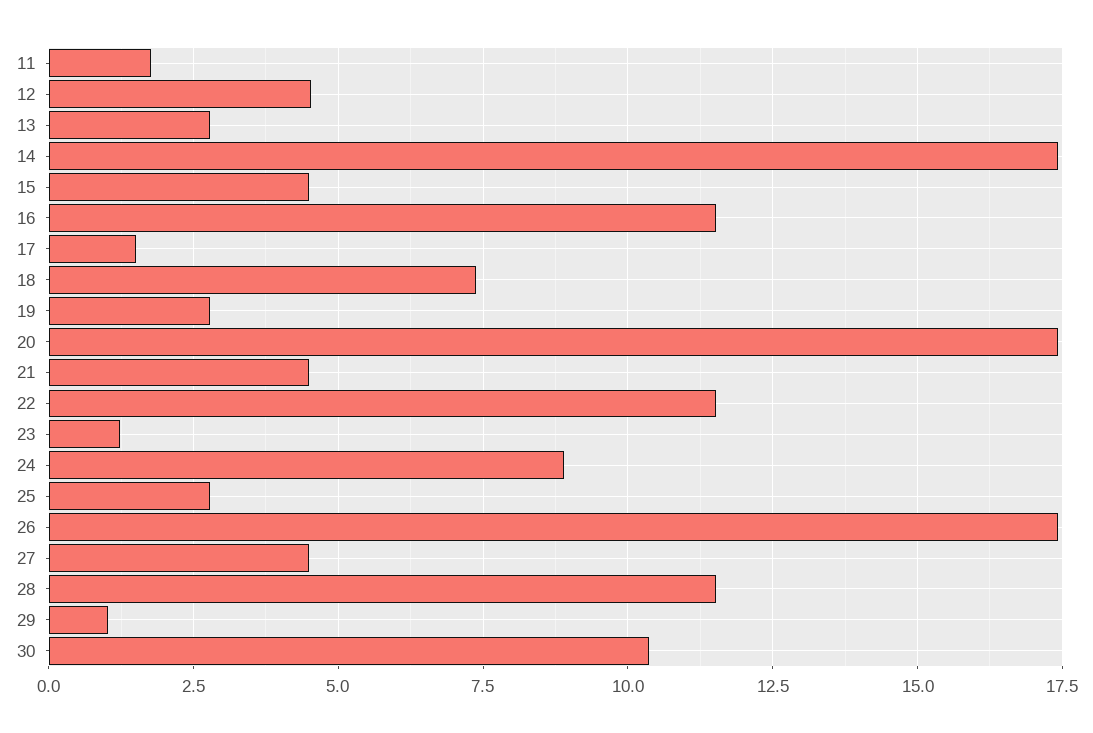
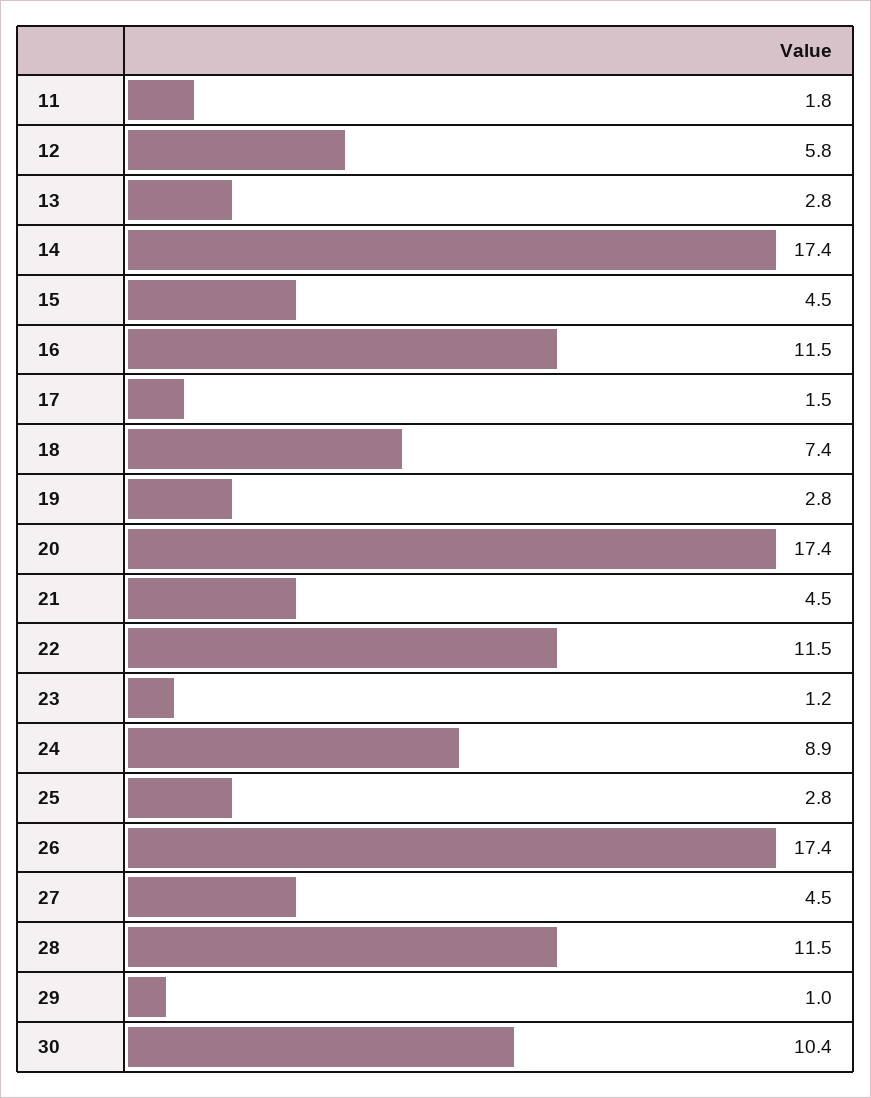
12: 4.5 -> 5.8

